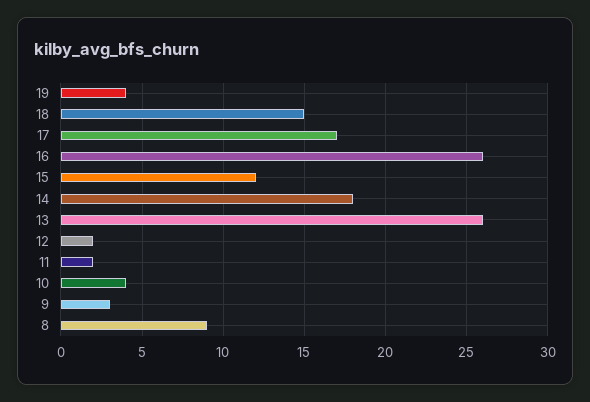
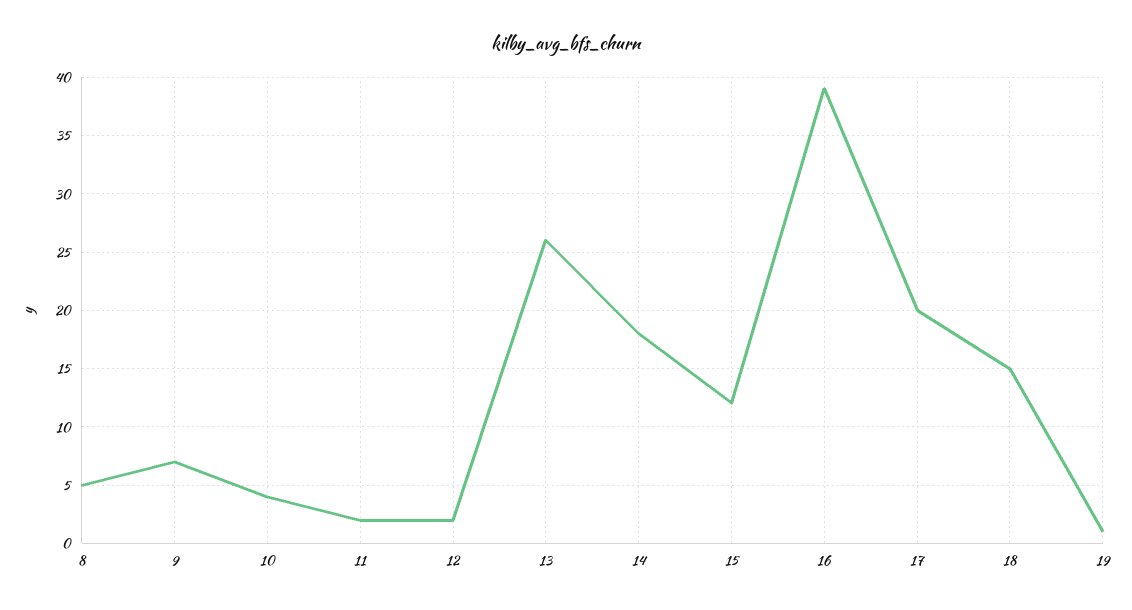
19: 4 -> 1
17: 17 -> 20
16: 26 -> 39
9: 3 -> 7
8: 9 -> 5

